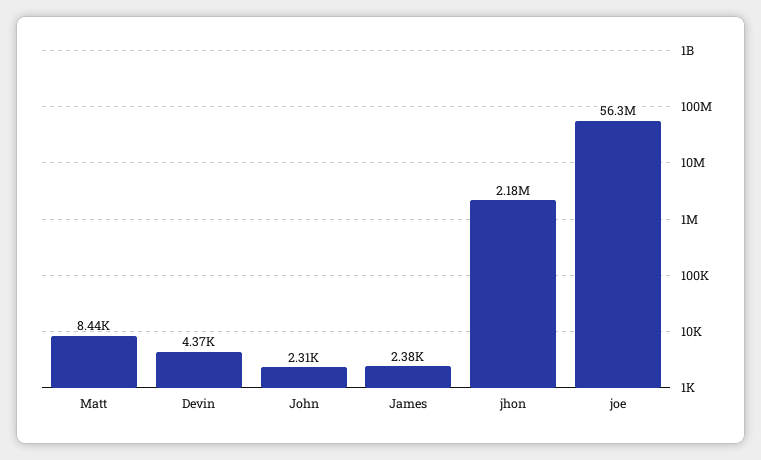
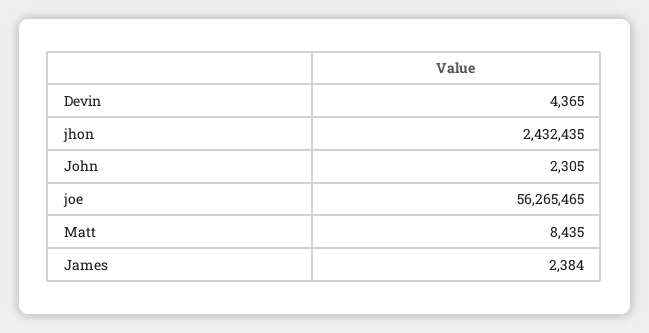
jhon: 2180000 -> 2432435

